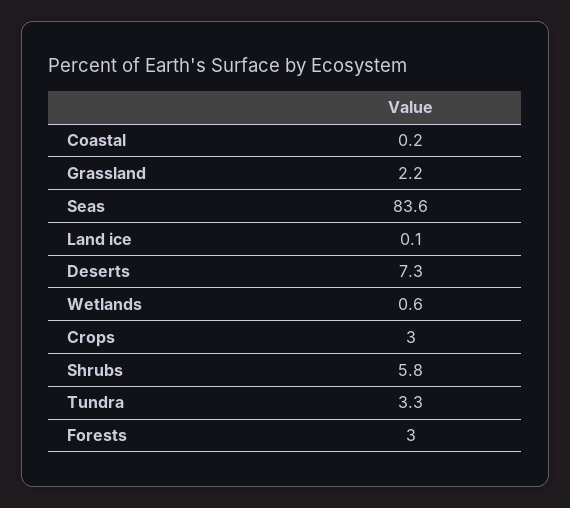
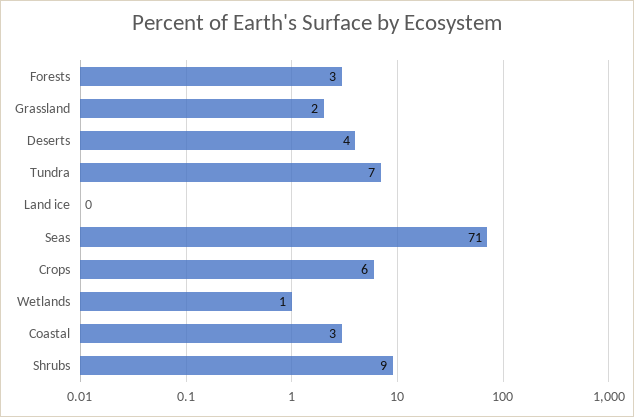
Coastal: 0.2 -> 3
Seas: 83.6 -> 71
Deserts: 7.3 -> 4
Crops: 3 -> 6
Shrubs: 5.8 -> 9
Tundra: 3.3 -> 7

